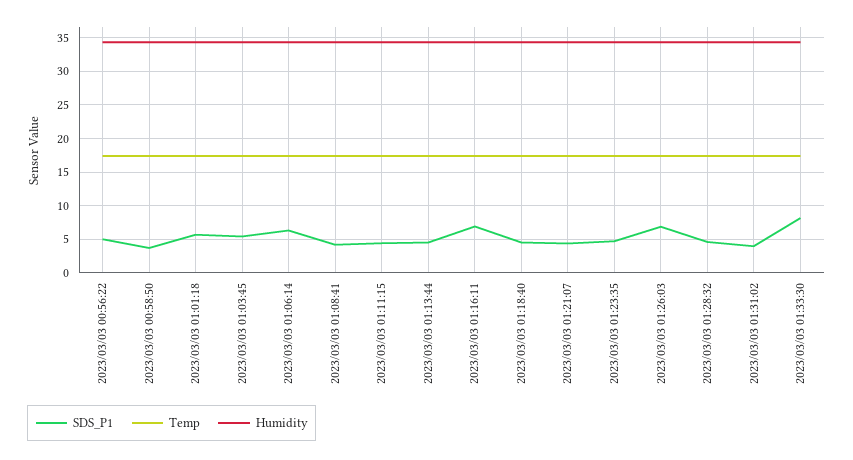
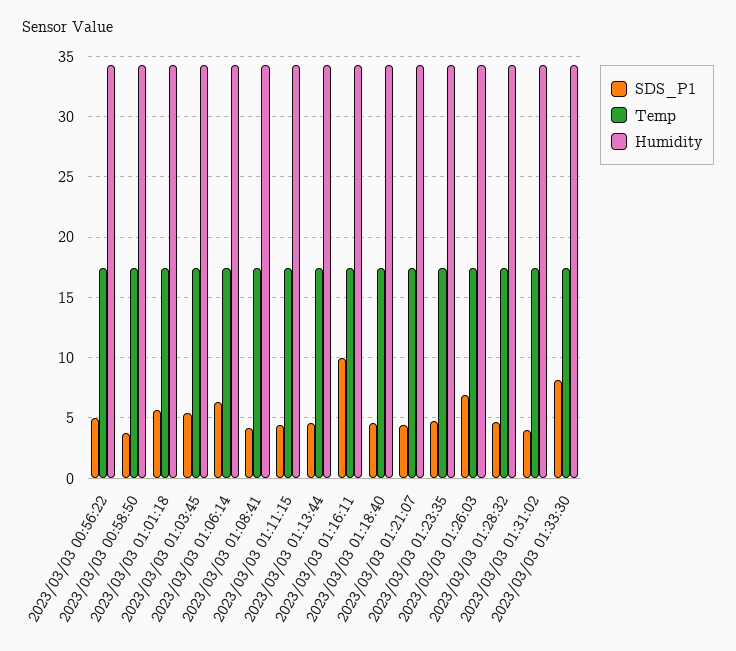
SDS_P1, 2023/03/03 01:16:11: 7 -> 10

